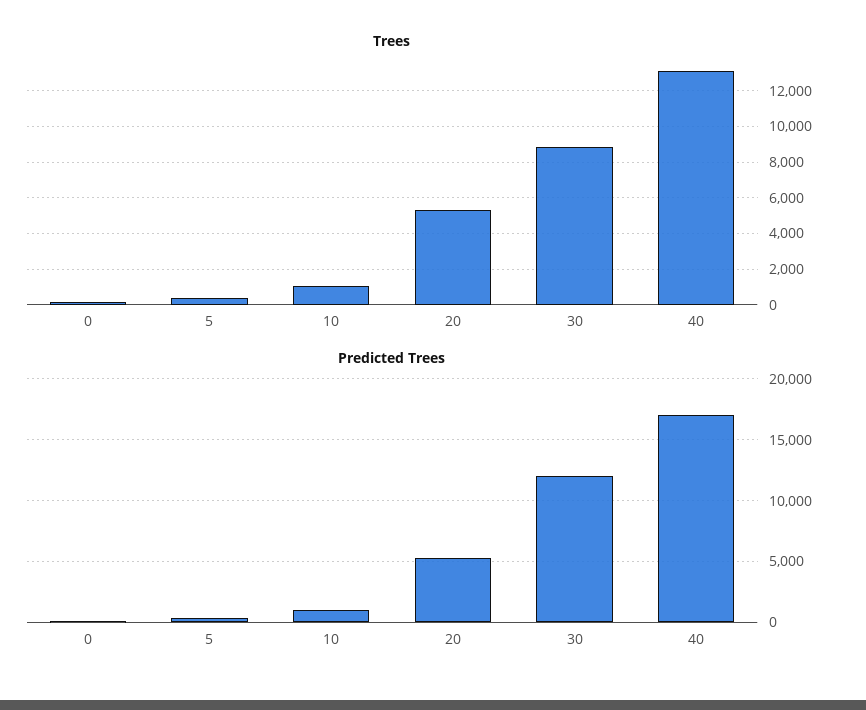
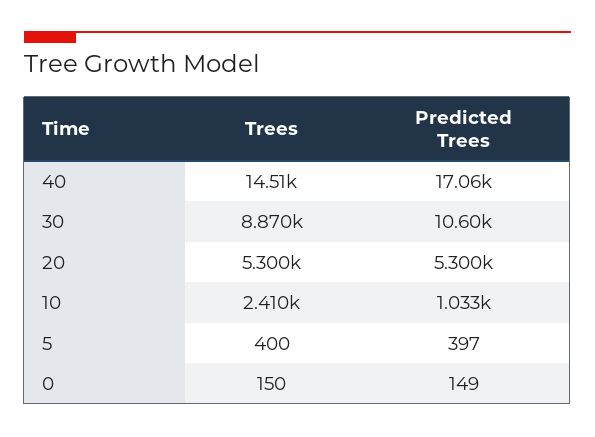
Trees, 10: 1000 -> 2410
Trees, 40: 13000 -> 14510
Predicted Trees, 30: 12000 -> 10600

